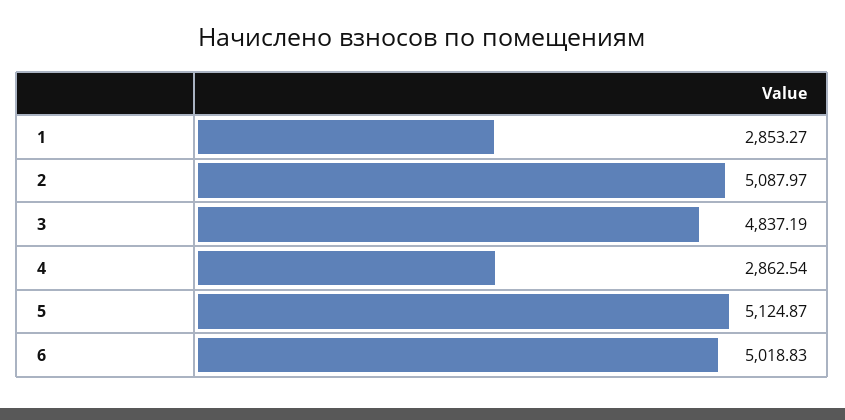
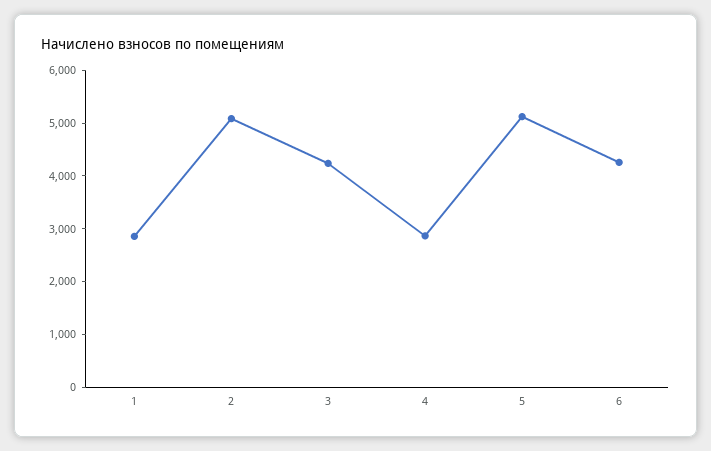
3: 4837.19 -> 4200
6: 5018.83 -> 4200

